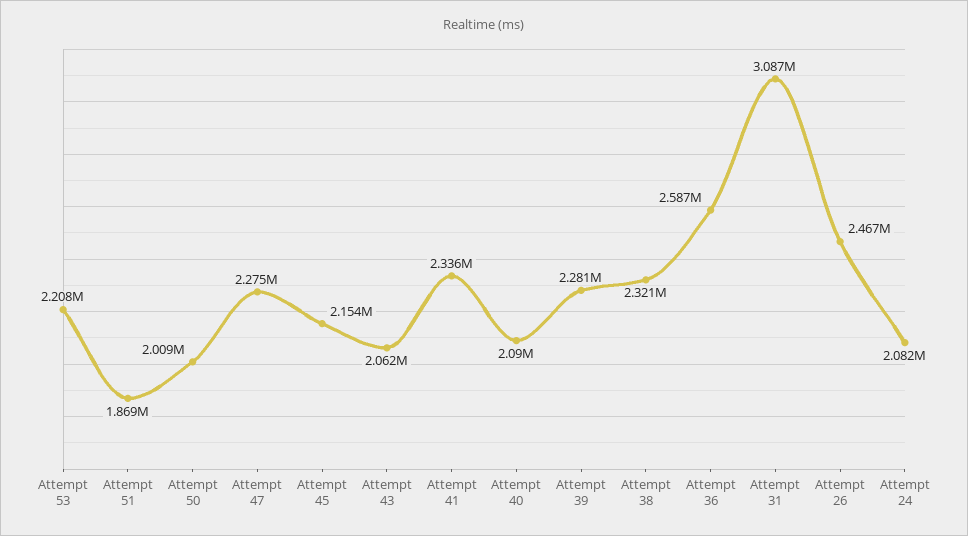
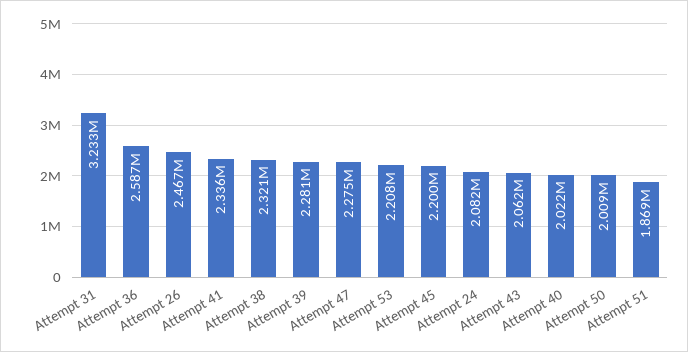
Attempt 45: 2154000 -> 2200000
Attempt 40: 2090000 -> 2022000
Attempt 31: 3087000 -> 3233000

